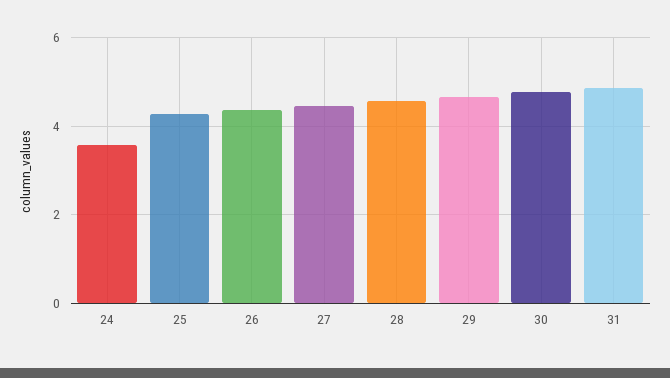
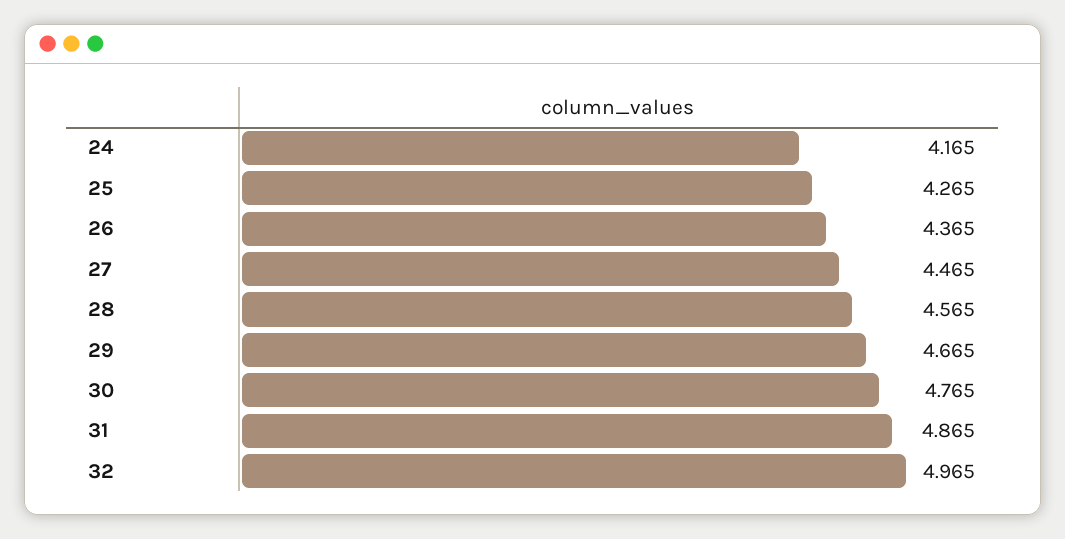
24: 3.6 -> 4.165
32: none -> 4.965

